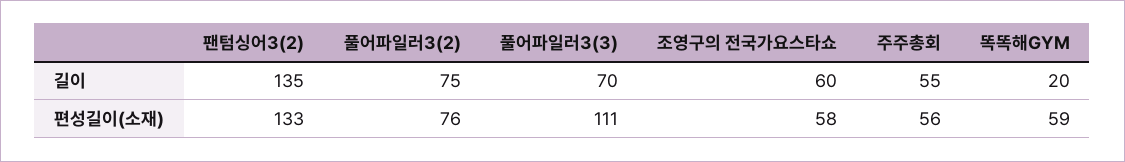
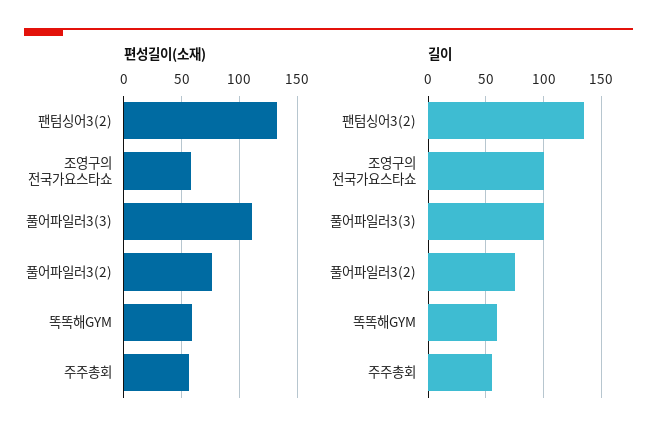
길이, 풀어파일러3(3): 70 -> 100
길이, 조영구의 전국가요스타쇼: 60 -> 100
길이, 똑똑해GYM: 20 -> 60

